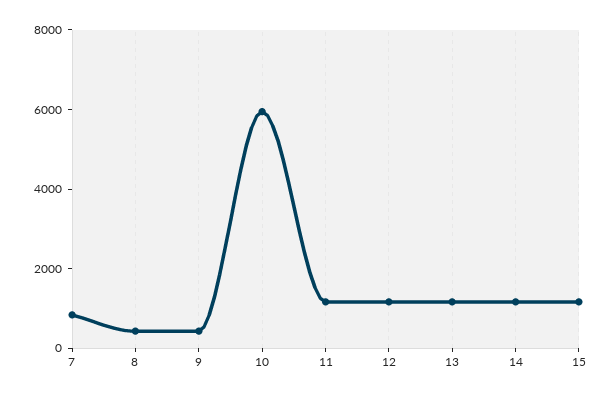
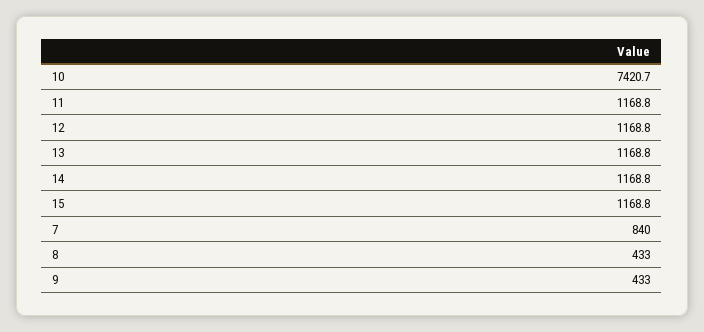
10: 6000 -> 7420.7

